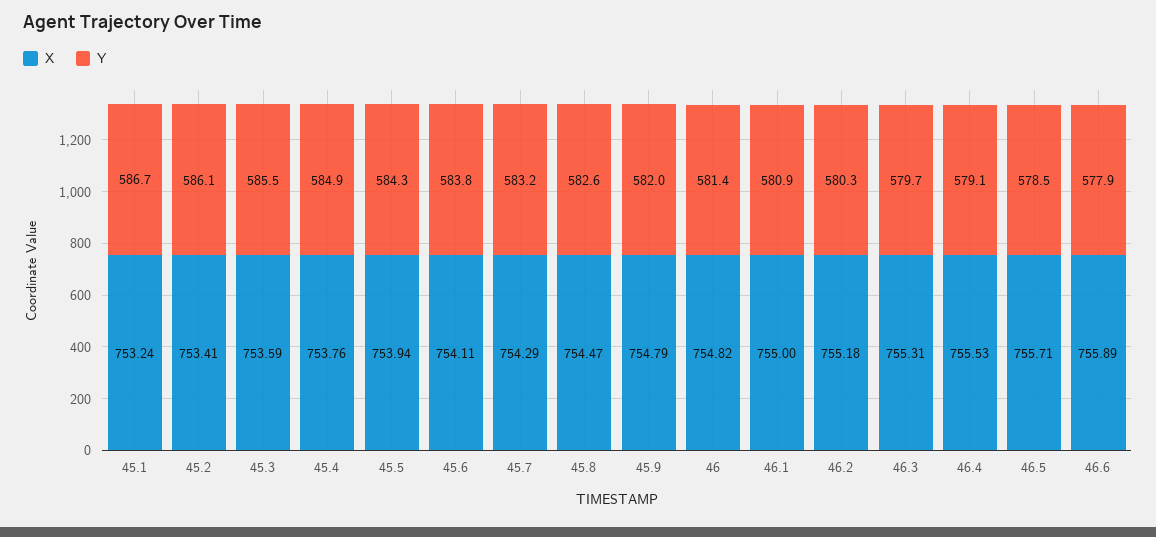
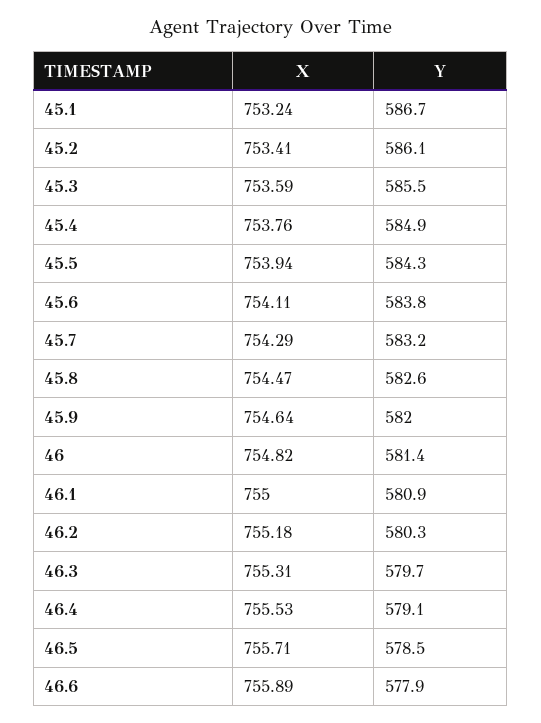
X, 45.9: 754.79 -> 754.64

